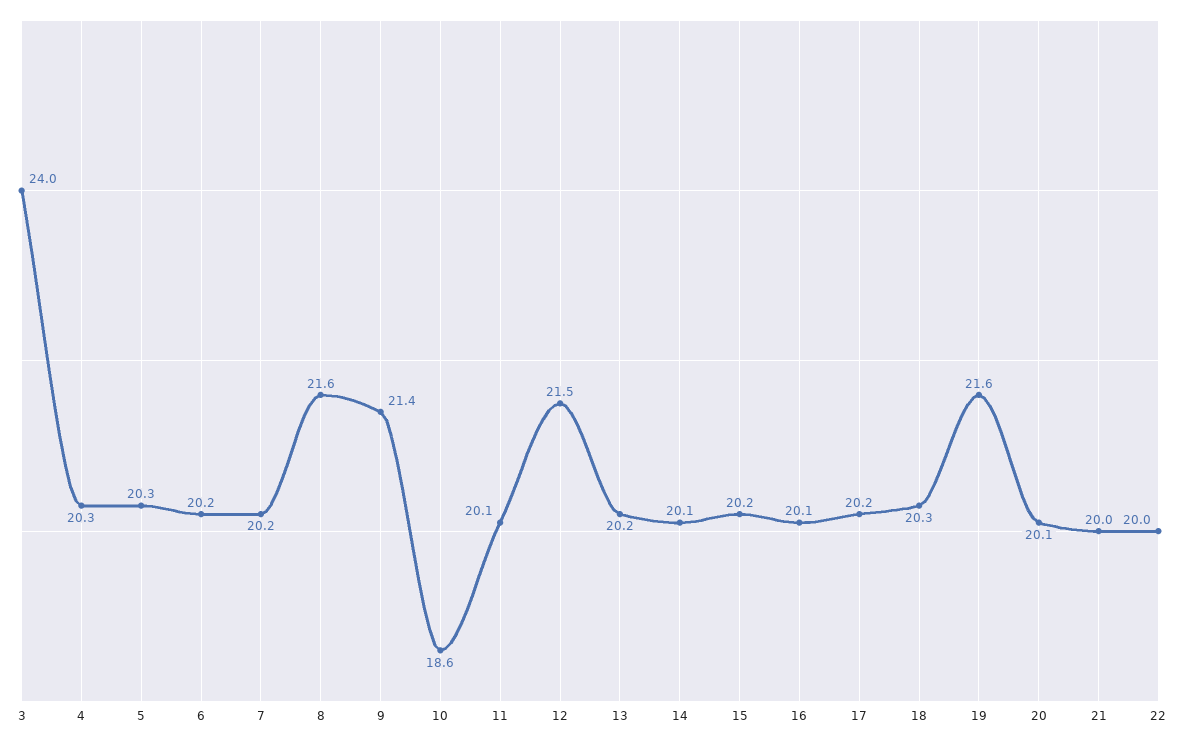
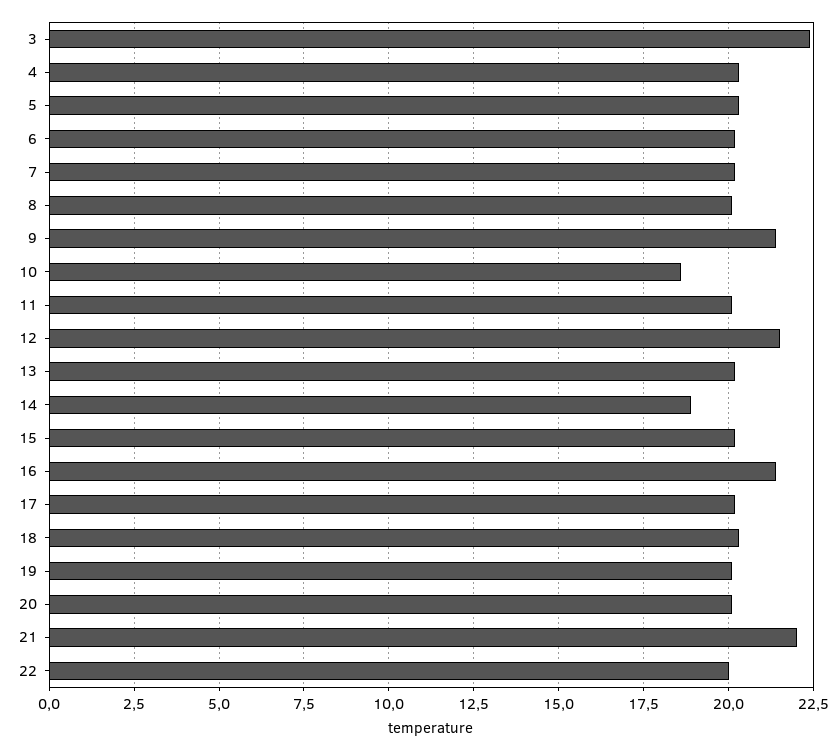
3: 24 -> 22.5
8: 21.6 -> 20
14: 20.1 -> 19
16: 20.1 -> 21.5
19: 21.6 -> 20
21: 20 -> 22

